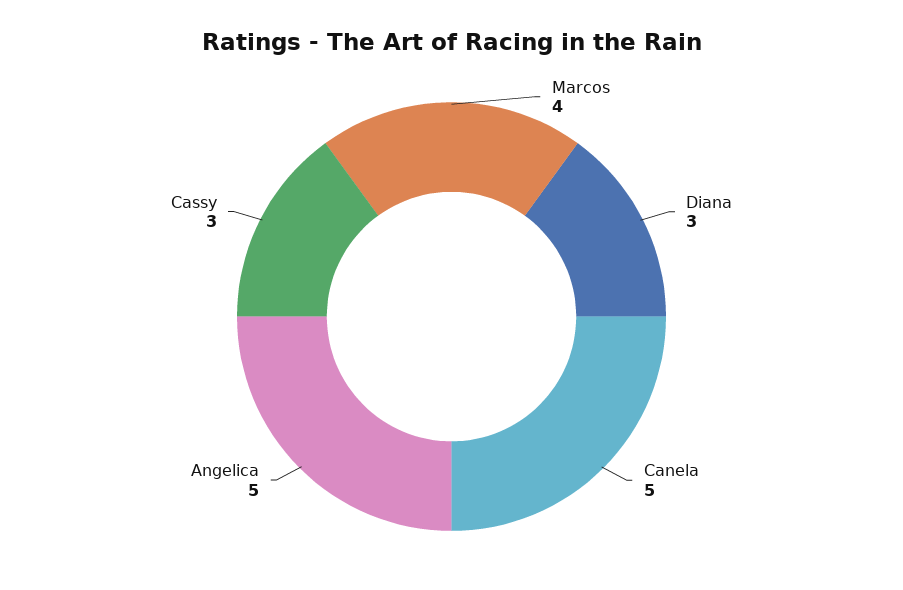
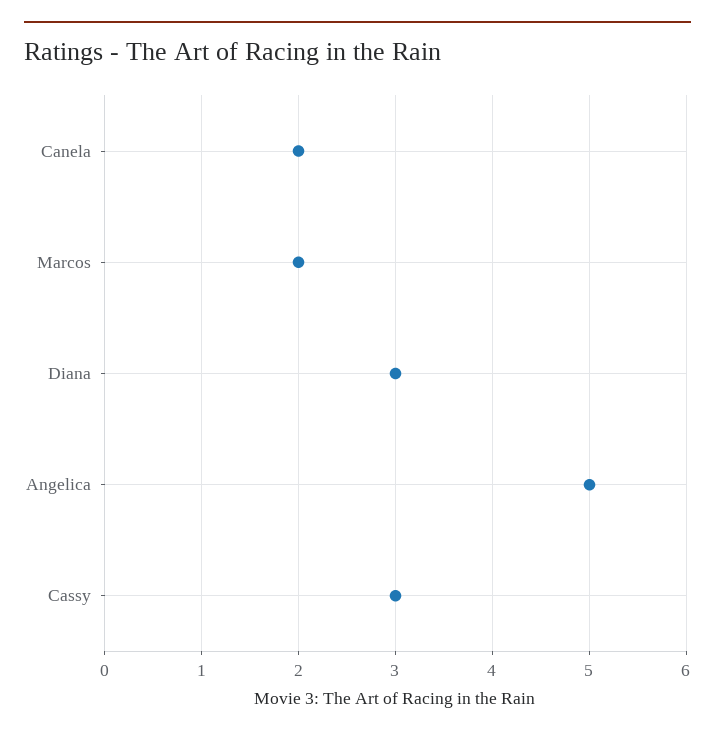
Marcos: 4 -> 2
Canela: 5 -> 2

